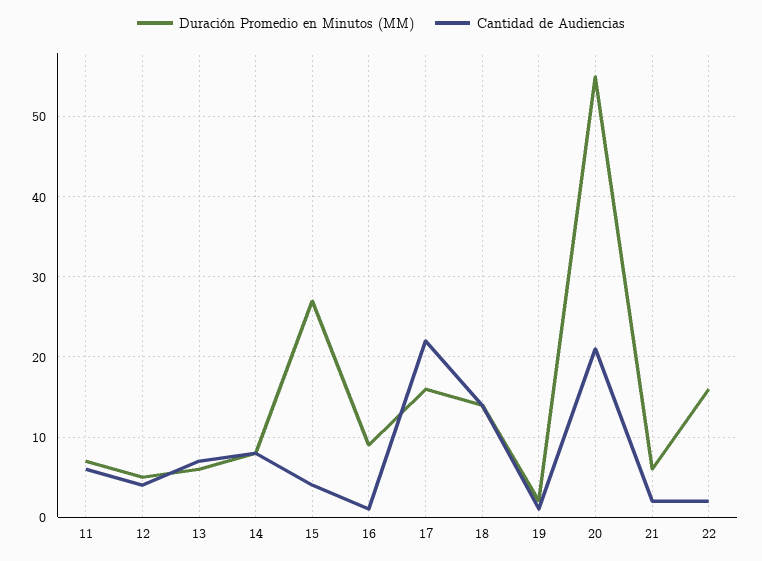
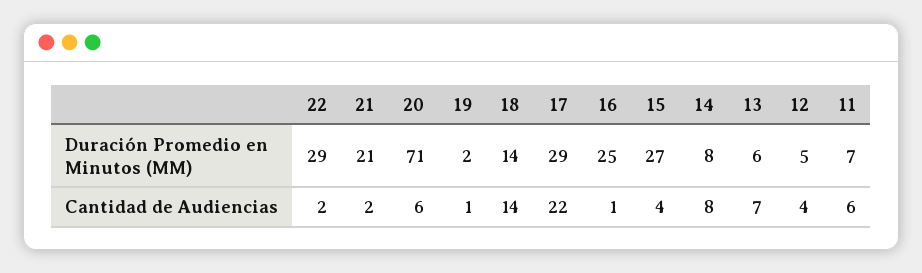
Duración Promedio en Minutos (MM), 16: 9 -> 25
Duración Promedio en Minutos (MM), 17: 16 -> 29
Duración Promedio en Minutos (MM), 20: 55 -> 71
Cantidad de Audiencias, 20: 21 -> 6
Duración Promedio en Minutos (MM), 21: 6 -> 21
Duración Promedio en Minutos (MM), 22: 16 -> 29

